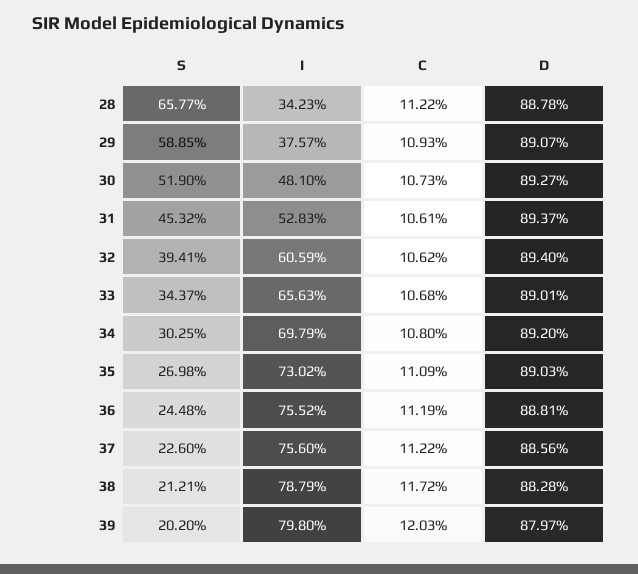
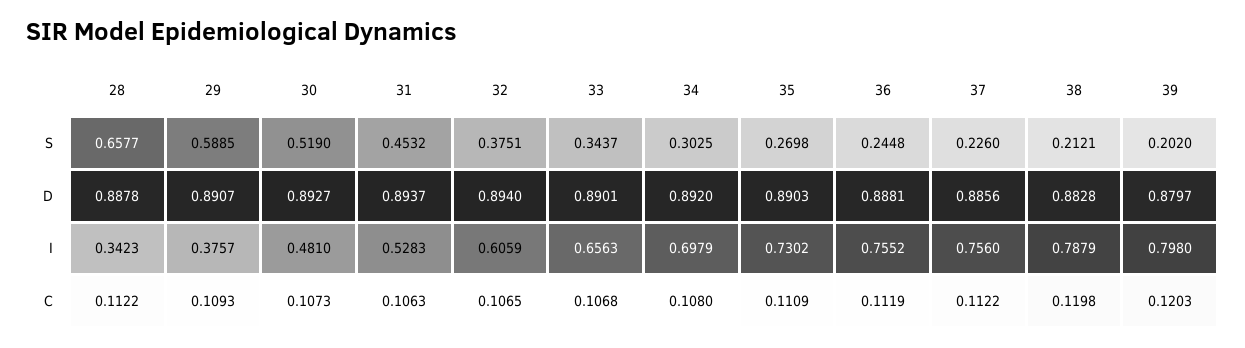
C, 31: 0.1061 -> 0.1063
S, 32: 0.3941 -> 0.3751
C, 32: 0.1062 -> 0.1065
C, 38: 0.1172 -> 0.1198

